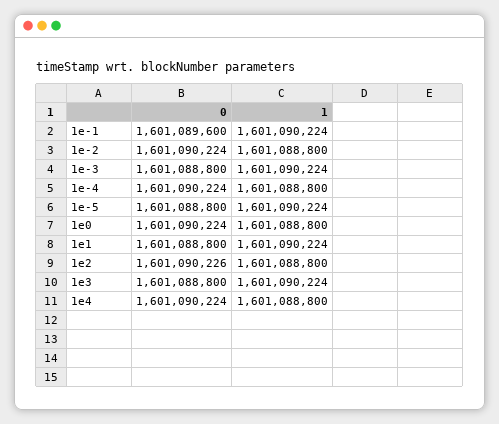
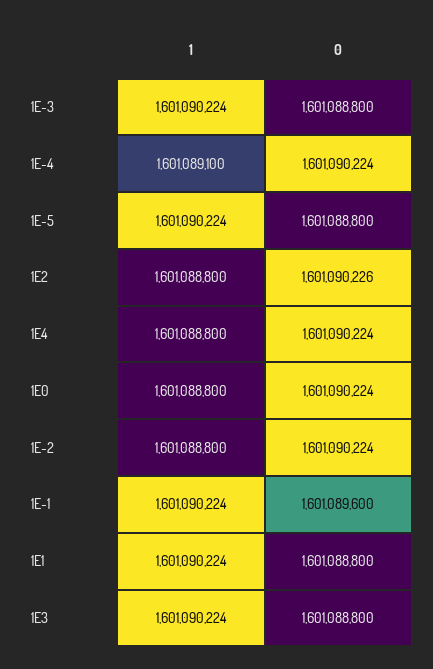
1, 1e-4: 1601088800 -> 1601089100

